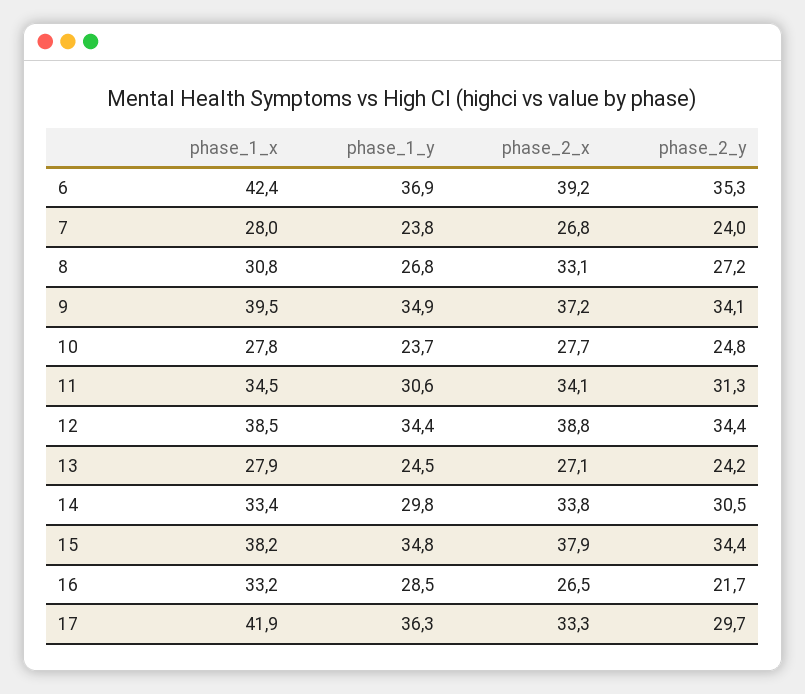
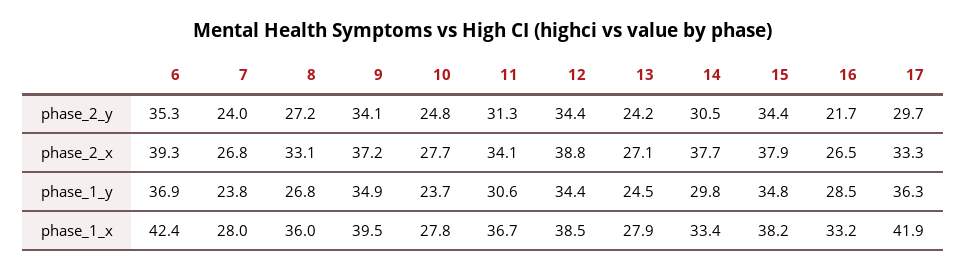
phase_2_x, 6: 39.2 -> 39.3
phase_1_x, 8: 30.8 -> 36
phase_1_x, 11: 34.5 -> 36.7
phase_2_x, 14: 33.8 -> 37.7

